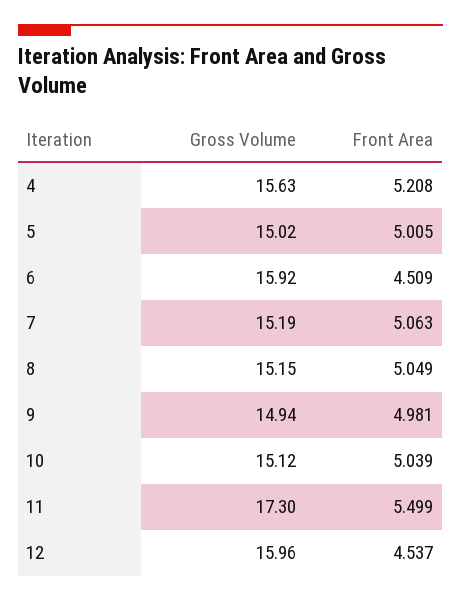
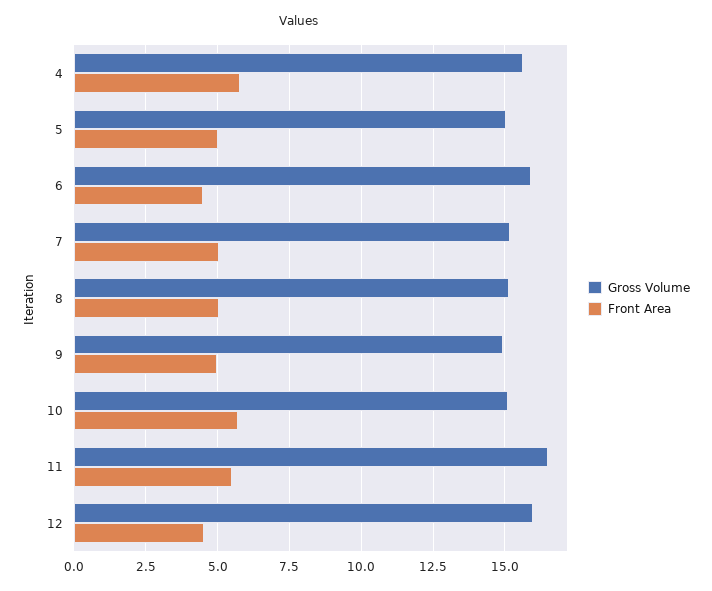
Front Area, 4: 5.208 -> 5.75
Front Area, 10: 5.039 -> 5.75
Gross Volume, 11: 17.3 -> 16.5

